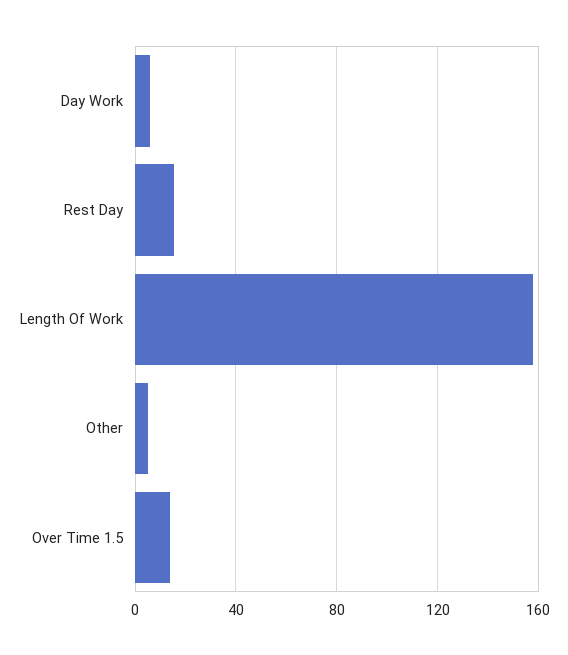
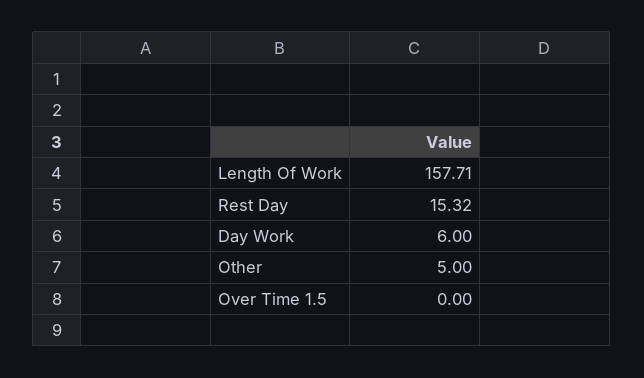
Over Time 1.5: 15 -> 0

